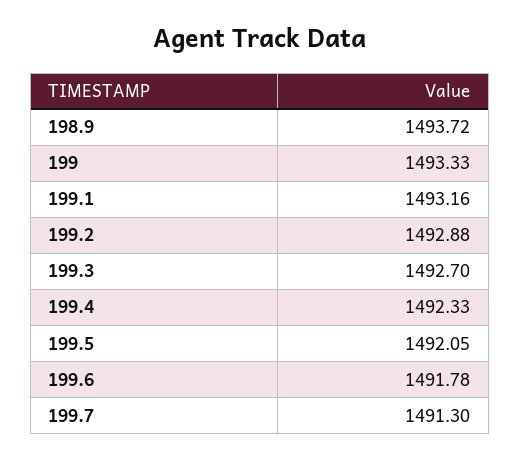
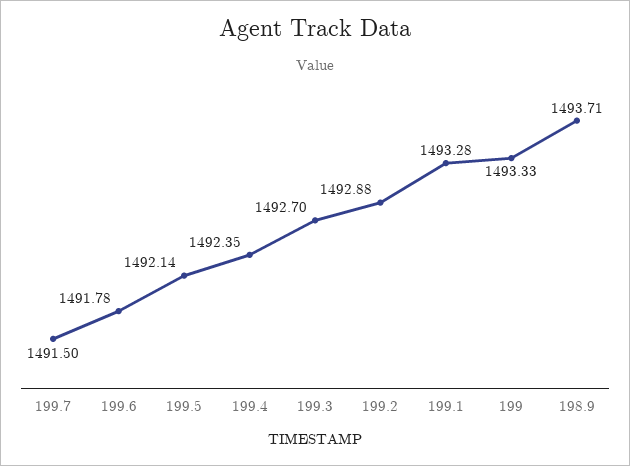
198.9: 1493.72 -> 1493.71
199.1: 1493.16 -> 1493.28
199.4: 1492.33 -> 1492.35
199.5: 1492.05 -> 1492.14
199.7: 1491.3 -> 1491.5

